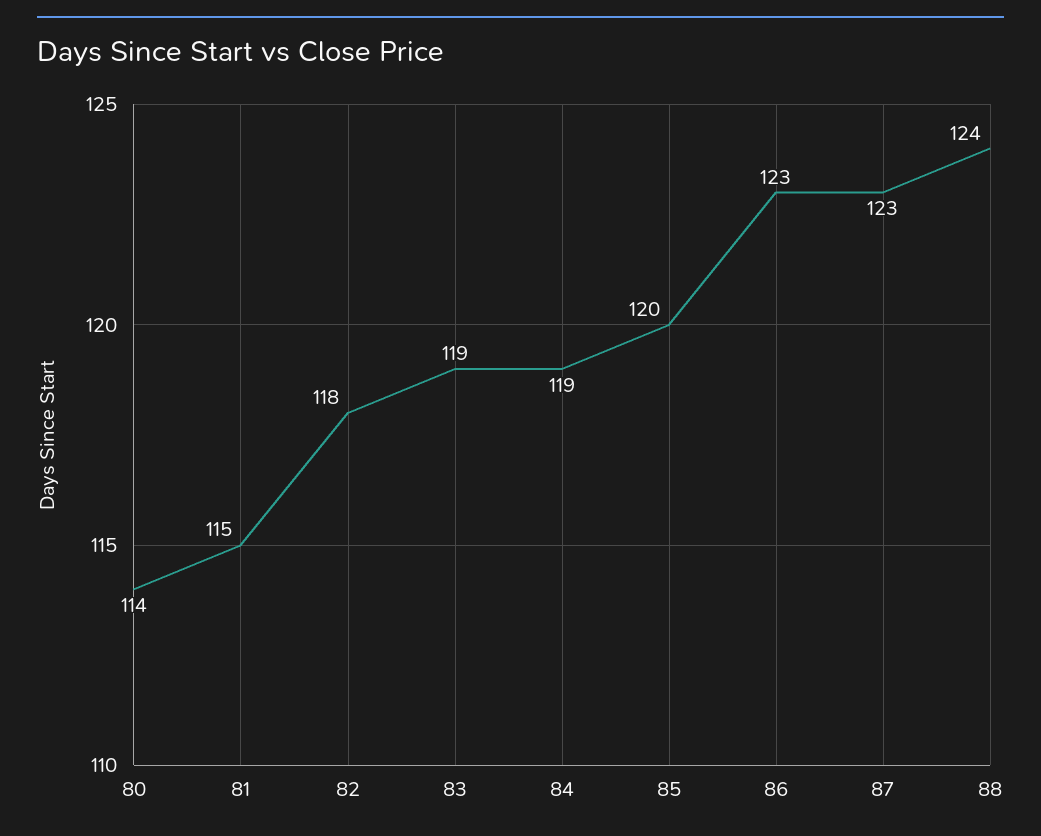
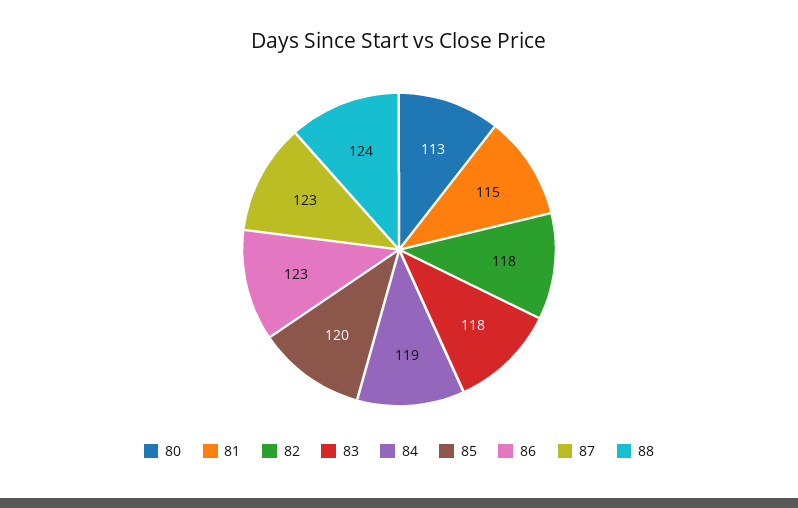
80: 114 -> 113
83: 119 -> 118

